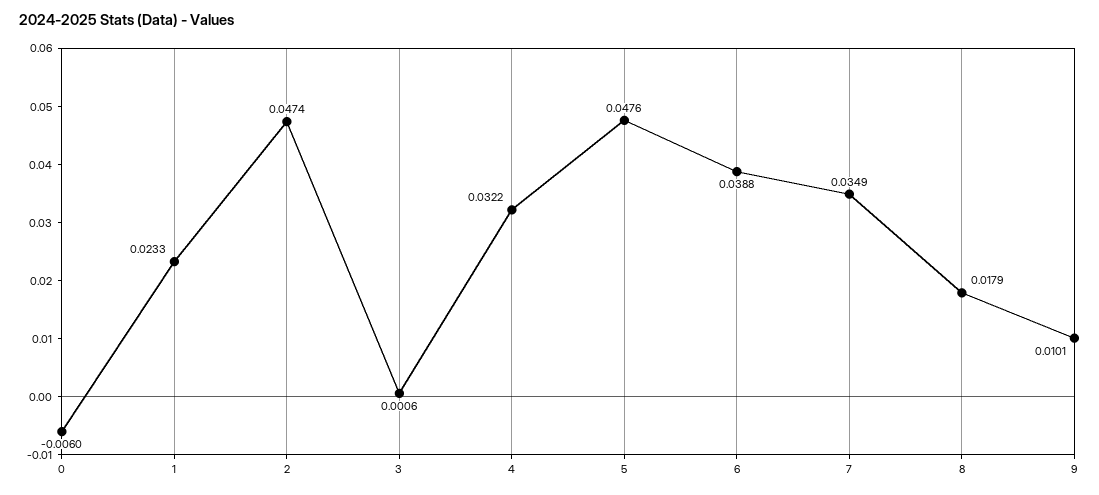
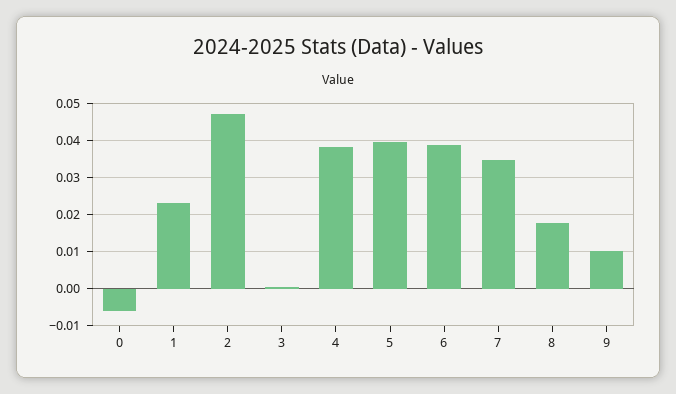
4: 0.0322 -> 0.038
5: 0.0476 -> 0.04

